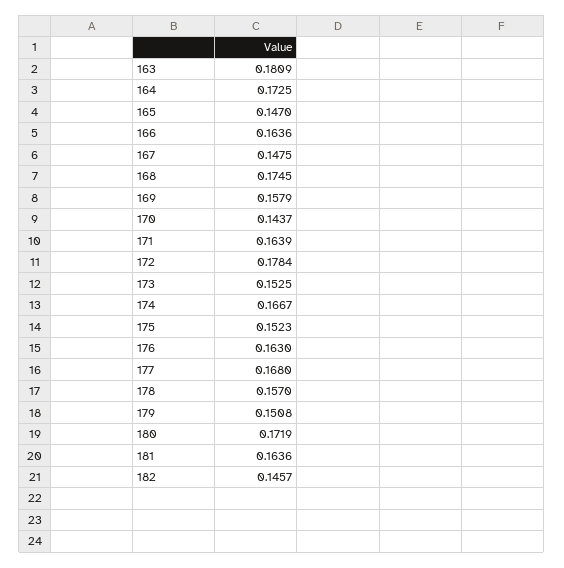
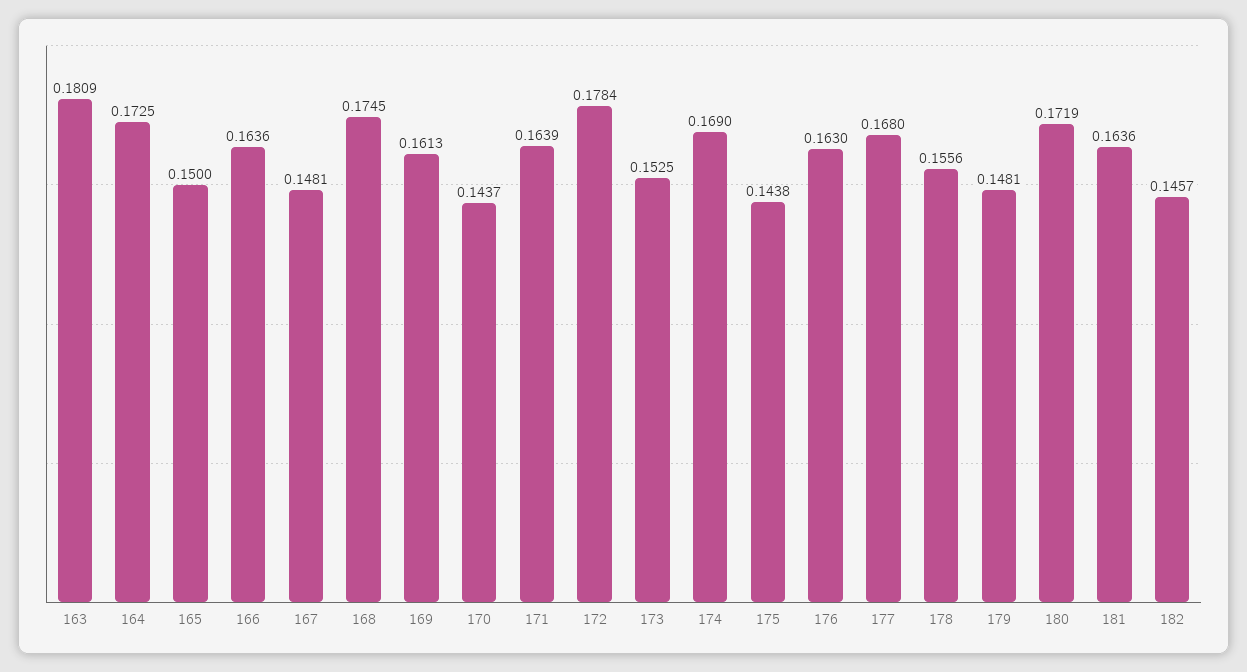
165: 0.147 -> 0.15
167: 0.1475 -> 0.1481
169: 0.1579 -> 0.1613
174: 0.1667 -> 0.169
175: 0.1523 -> 0.1438
178: 0.157 -> 0.1556
179: 0.1508 -> 0.1481

